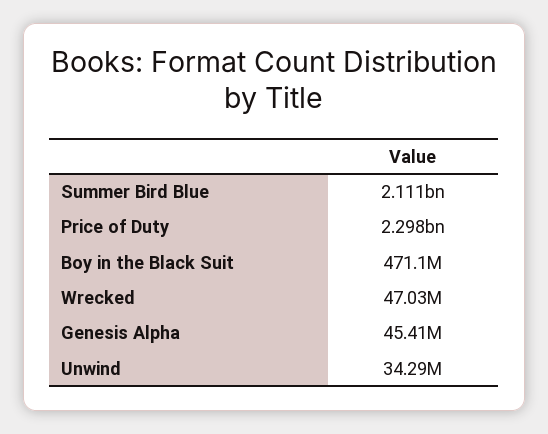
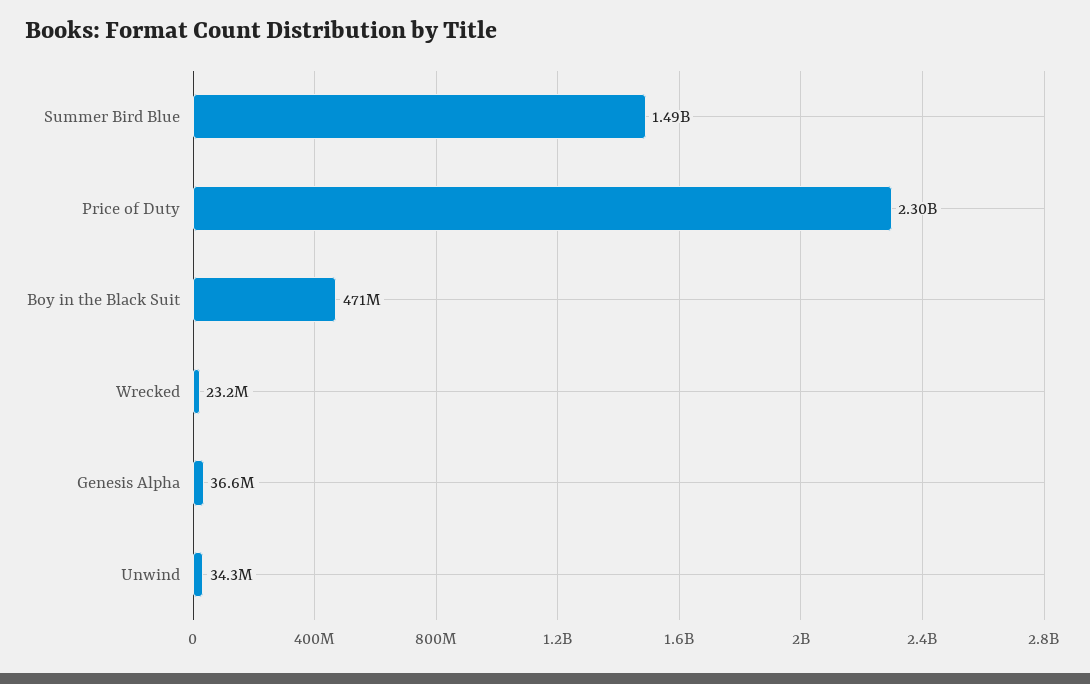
Summer Bird Blue: 2111000000 -> 1490000000
Wrecked: 47030000 -> 23200000
Genesis Alpha: 45410000 -> 36600000

